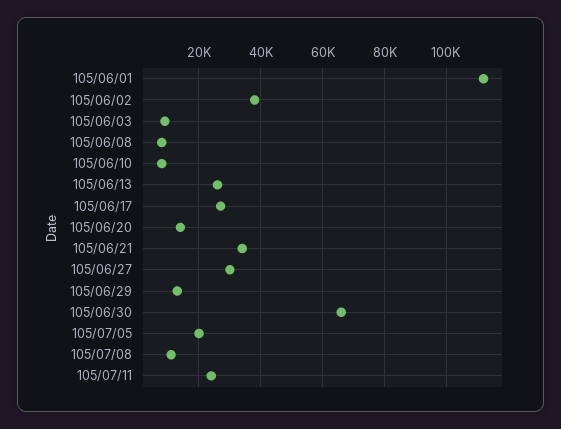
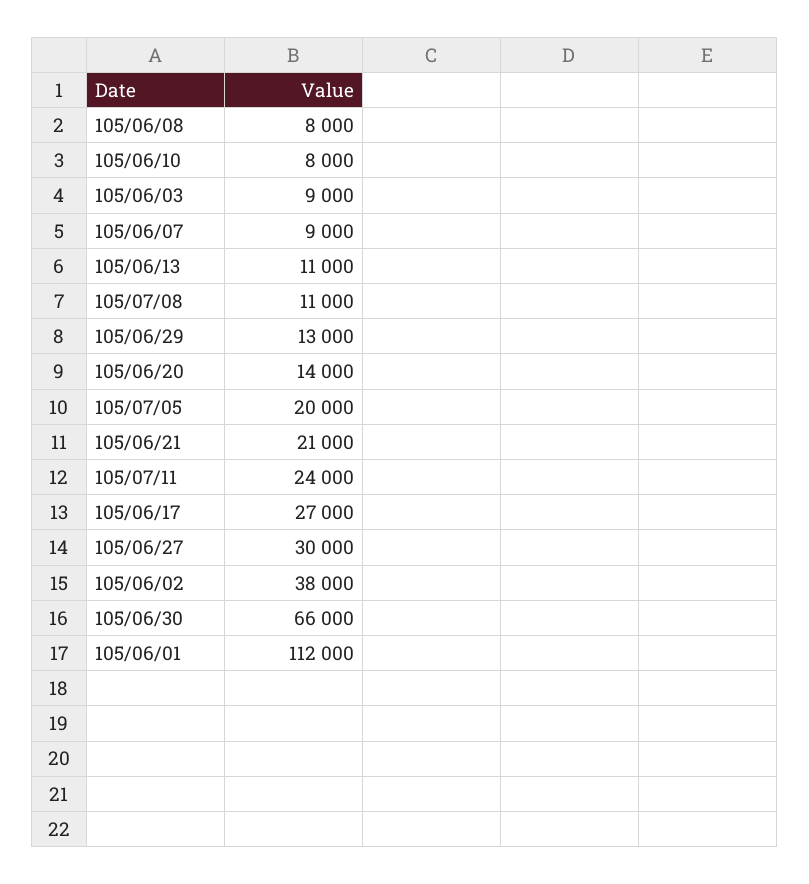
105/06/13: 26000 -> 11000
105/06/21: 34000 -> 21000
105/06/07: none -> 9000

